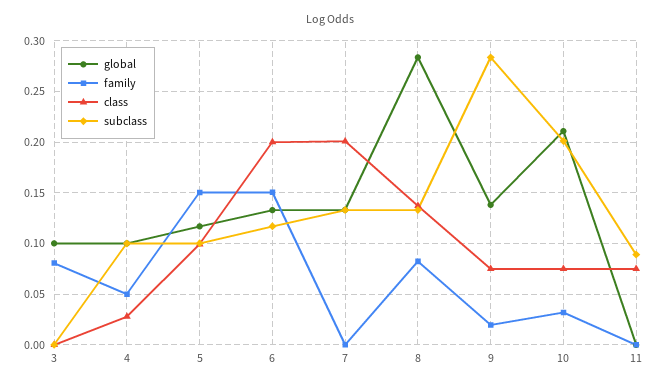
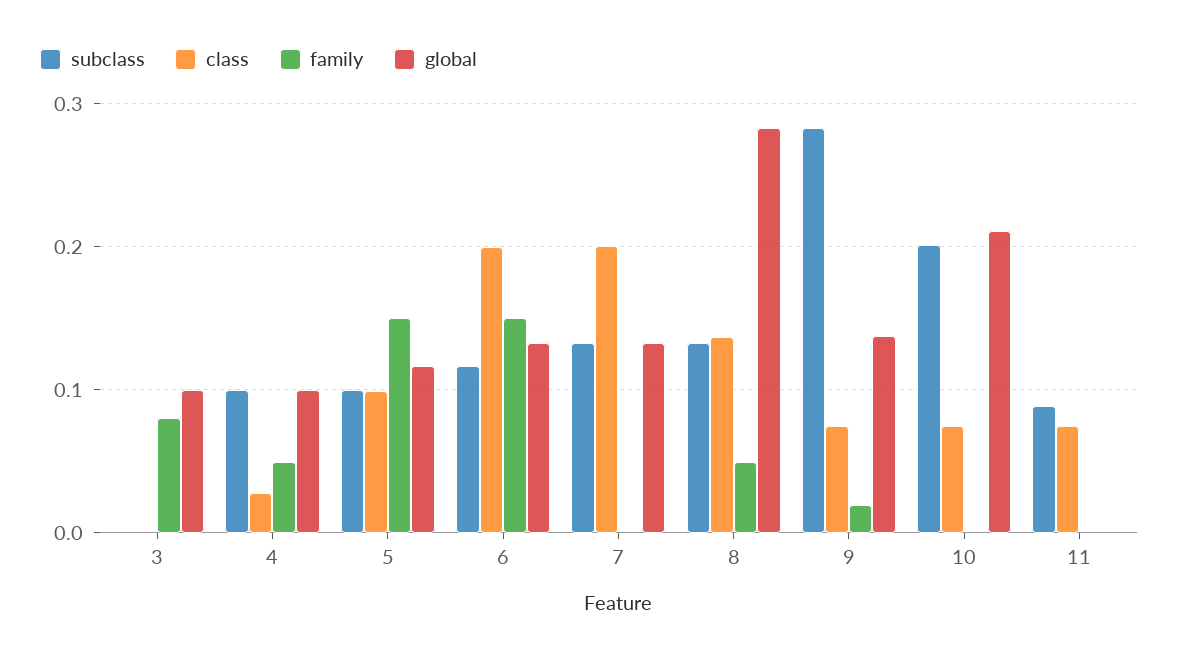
family, 8: 0.08 -> 0.05
family, 10: 0.03 -> 0

